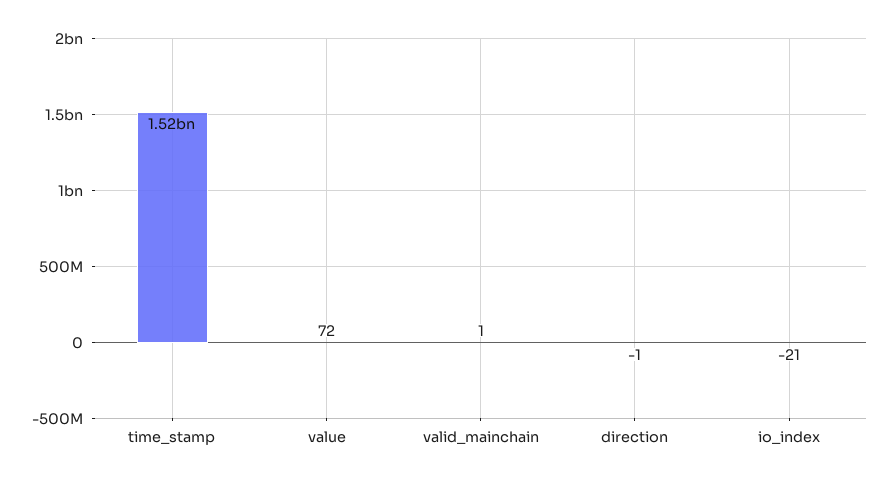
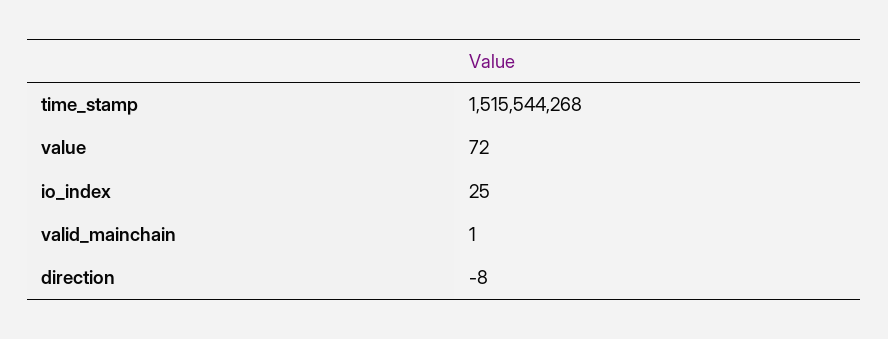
direction: -1 -> -8
io_index: -21 -> 25

